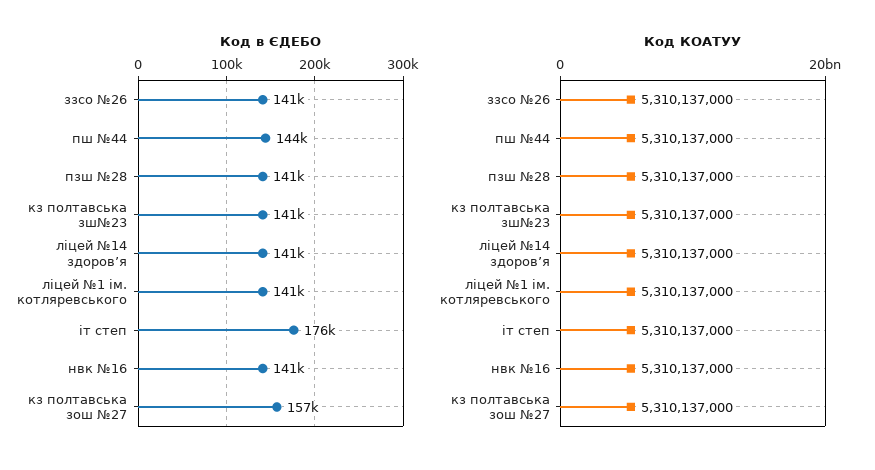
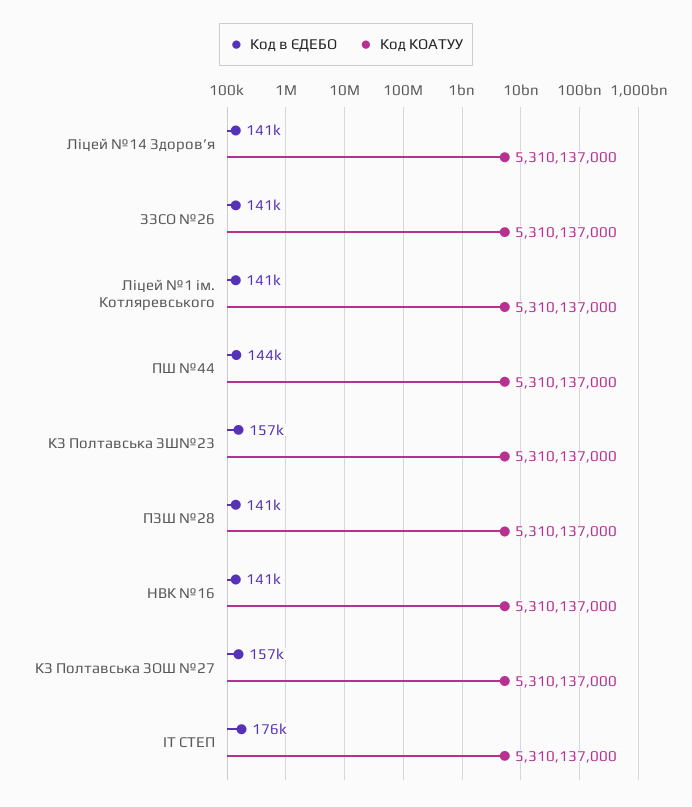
Код в ЄДЕБО, кз полтавська зш№23: 141000 -> 157000

